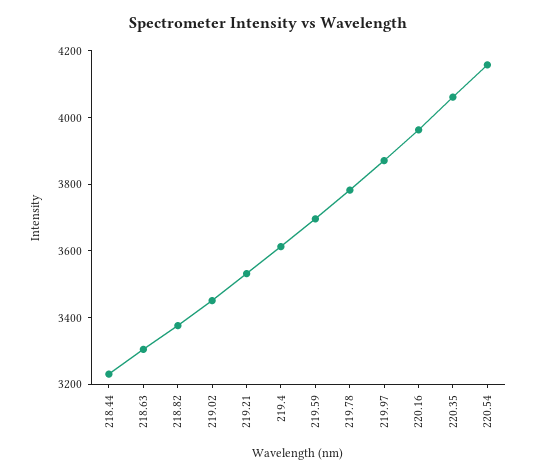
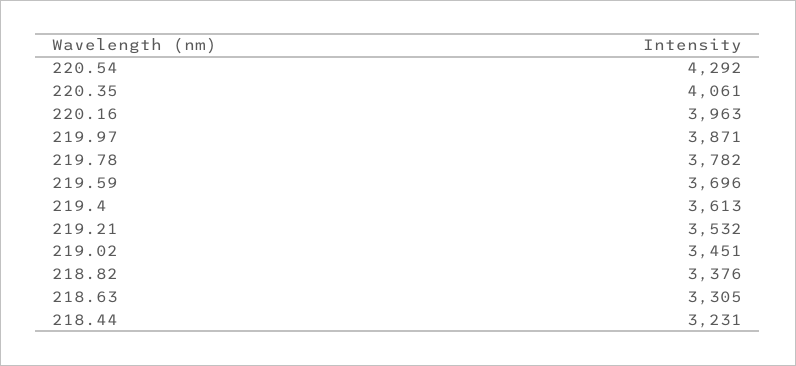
220.54: 4150 -> 4292

